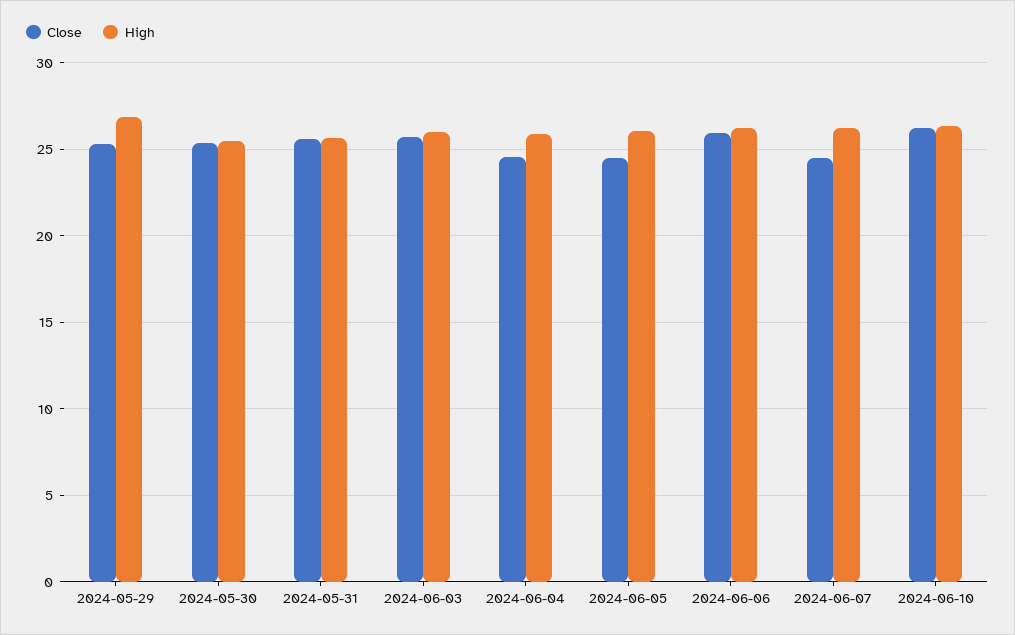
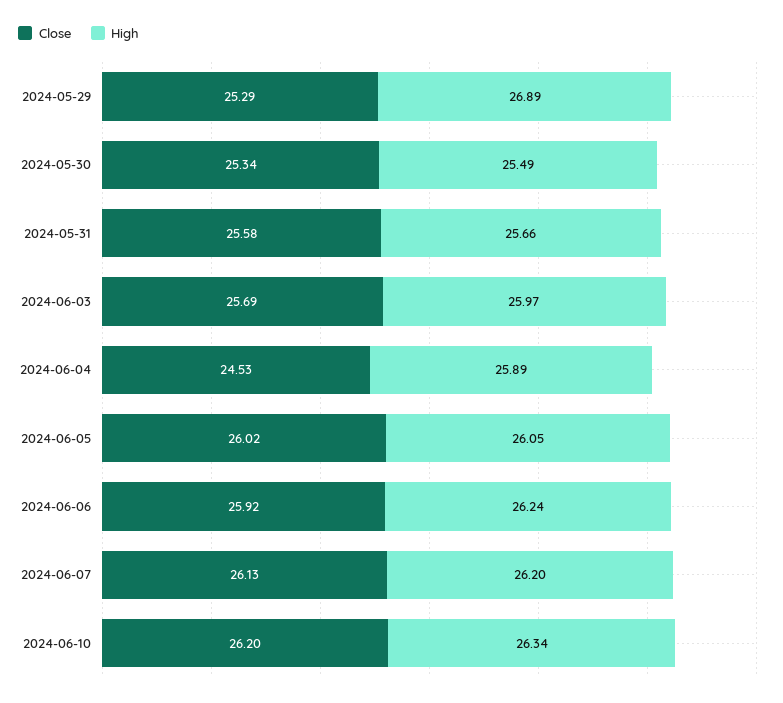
Close, 2024-06-05: 24.5 -> 26.02
Close, 2024-06-07: 24.5 -> 26.13

